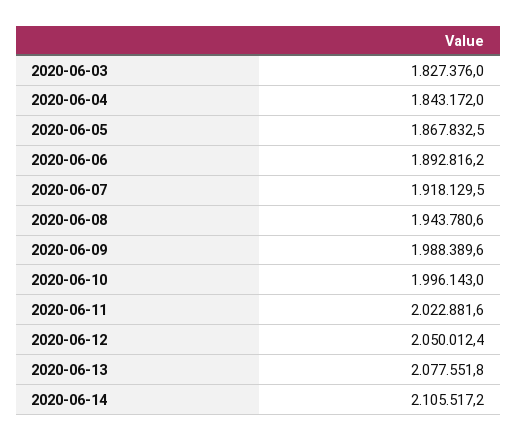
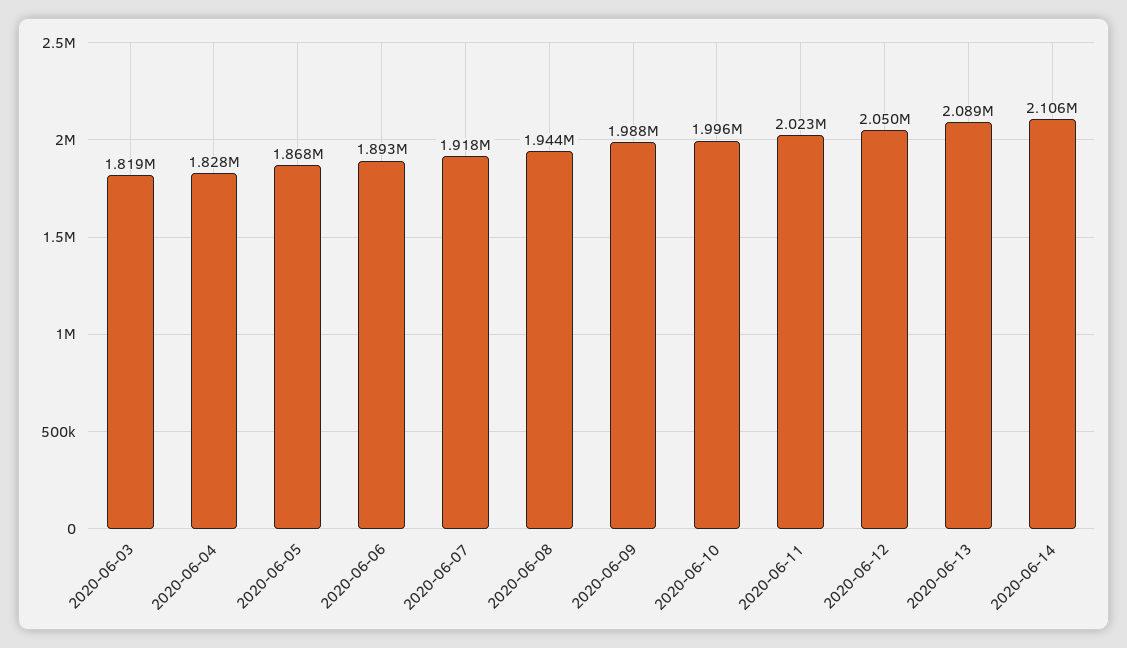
2020-06-03: 1827376 -> 1819000
2020-06-04: 1843172 -> 1828000
2020-06-13: 2077551.8 -> 2089000

